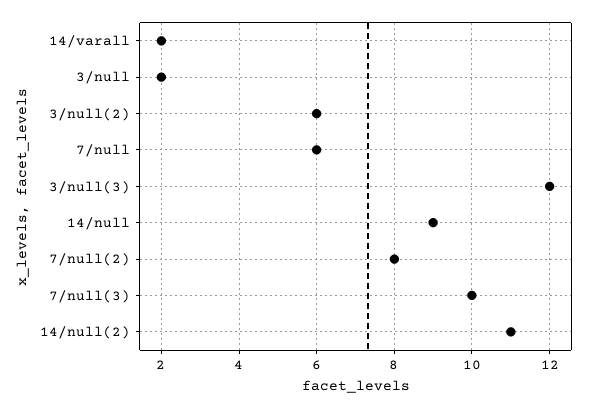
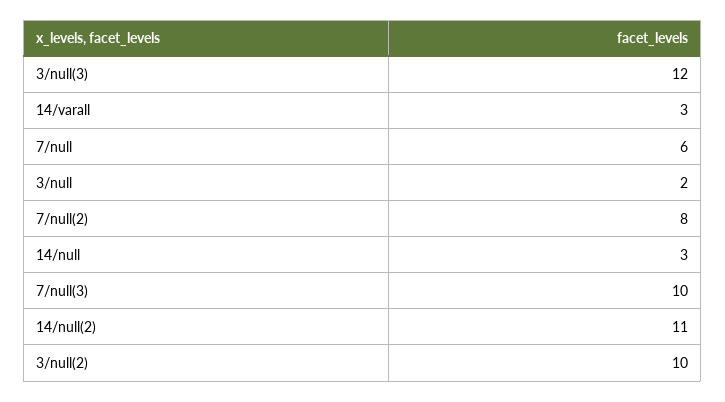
14/varall: 2 -> 3
3/null(2): 6 -> 10
14/null: 9 -> 3

